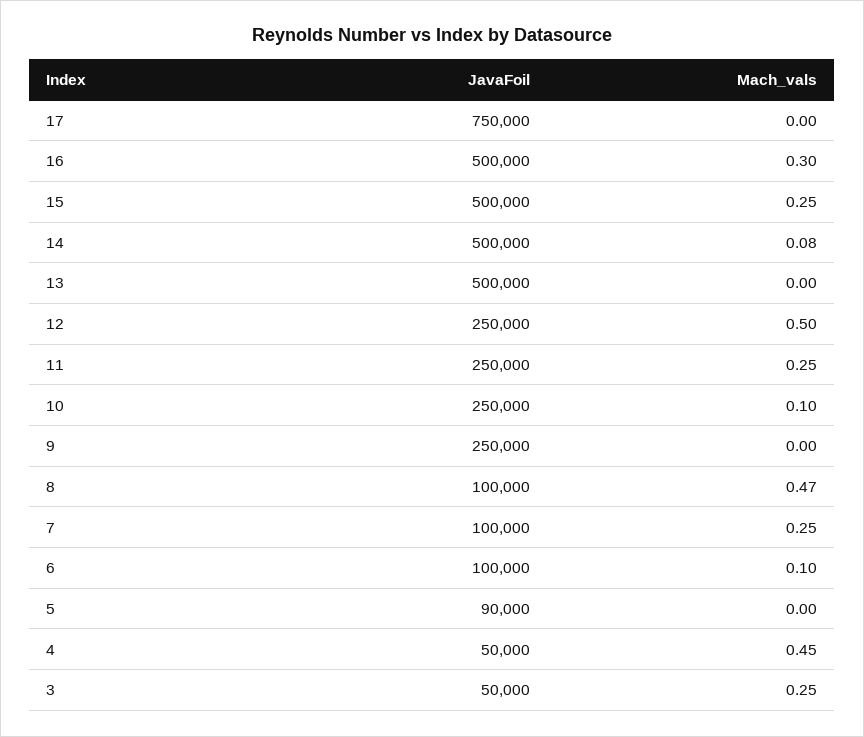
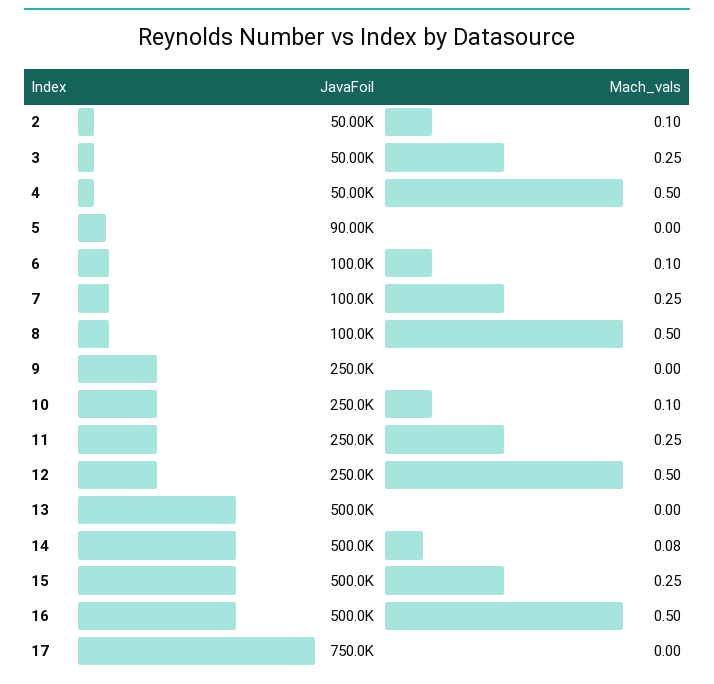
Mach_vals, 16: 0.3 -> 0.5
Mach_vals, 8: 0.47 -> 0.5
Mach_vals, 4: 0.45 -> 0.5
JavaFoil, 2: none -> 50000
Mach_vals, 2: none -> 0.1

